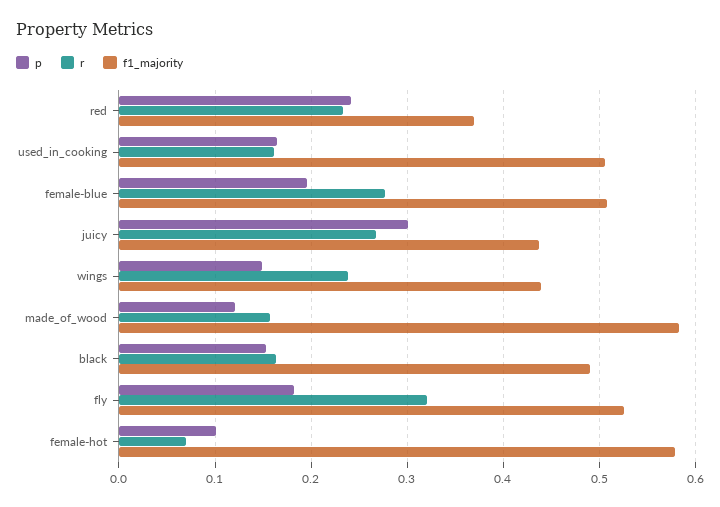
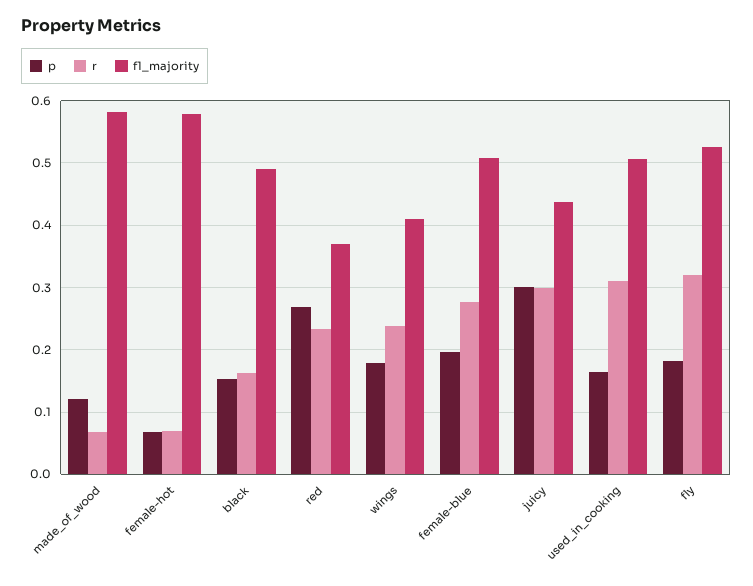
p, red: 0.24 -> 0.27
r, used_in_cooking: 0.16 -> 0.31
r, juicy: 0.27 -> 0.3
p, wings: 0.15 -> 0.18
f1_majority, wings: 0.44 -> 0.41
r, made_of_wood: 0.16 -> 0.07
p, female-hot: 0.1 -> 0.07

